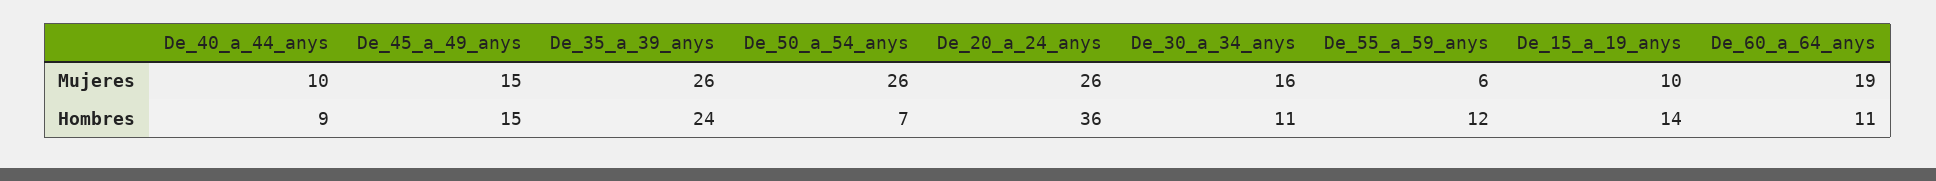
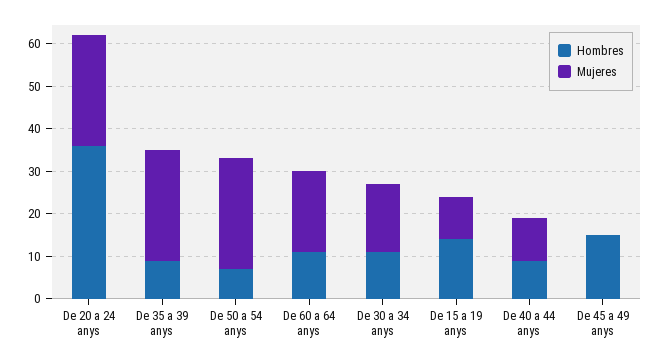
Mujeres, De_45_a_49_anys: 15 -> 0
Mujeres, De_55_a_59_anys: 6 -> none
Hombres, De_35_a_39_anys: 24 -> 10
Hombres, De_55_a_59_anys: 12 -> none

